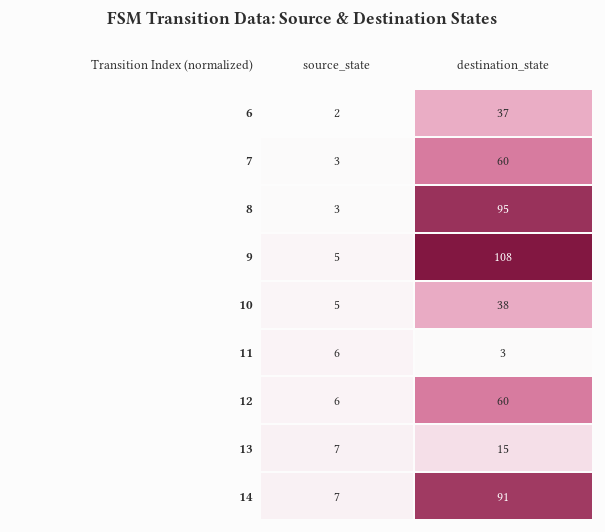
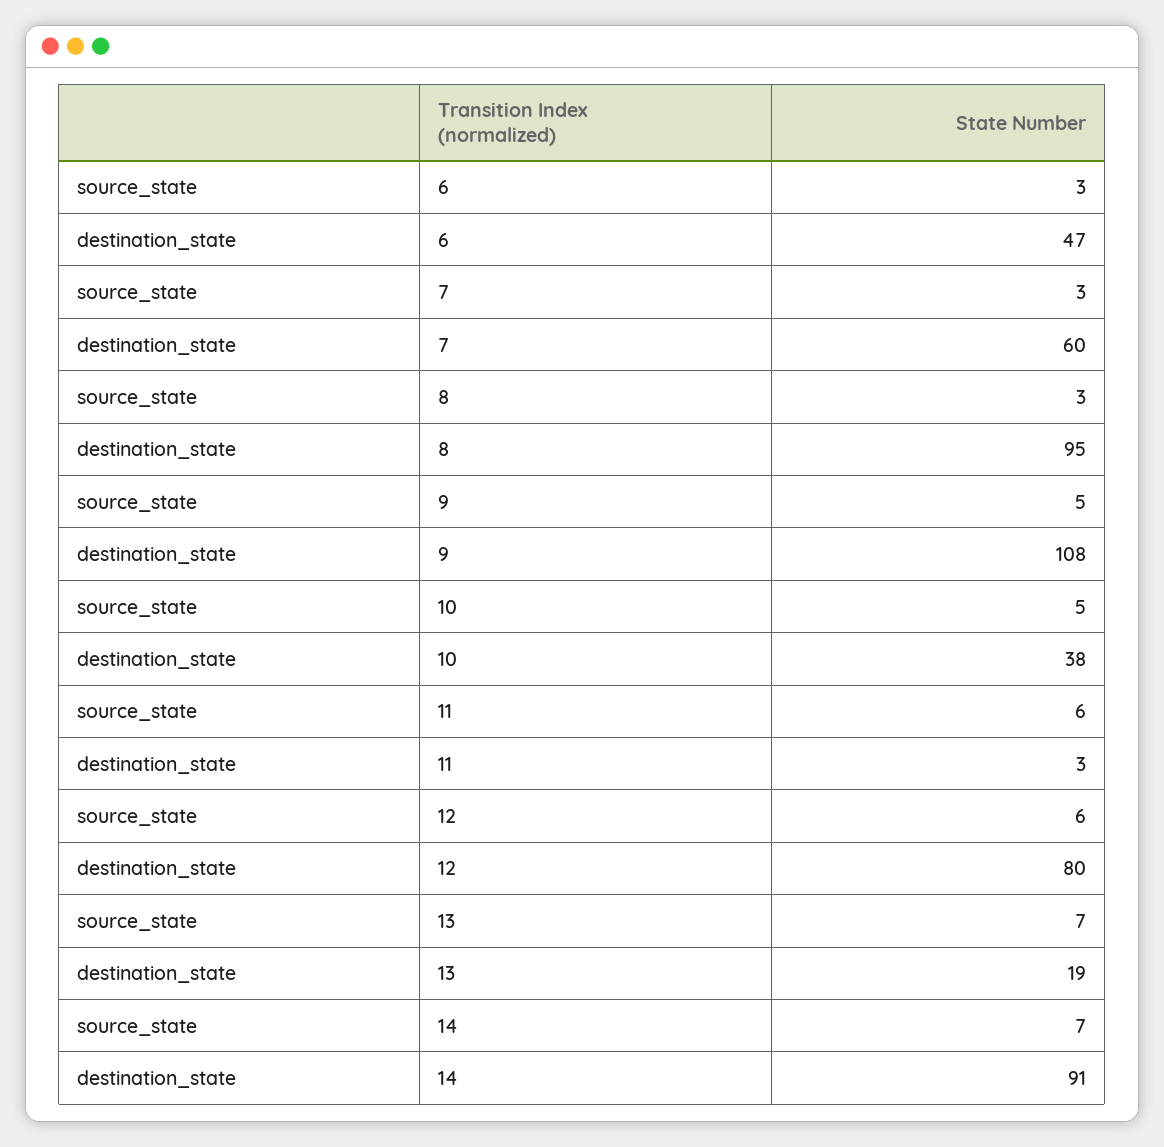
source_state, 6: 2 -> 3
destination_state, 6: 37 -> 47
destination_state, 12: 60 -> 80
destination_state, 13: 15 -> 19

